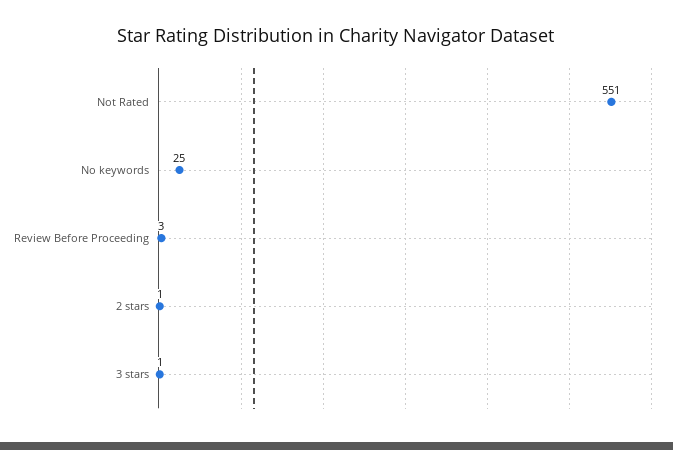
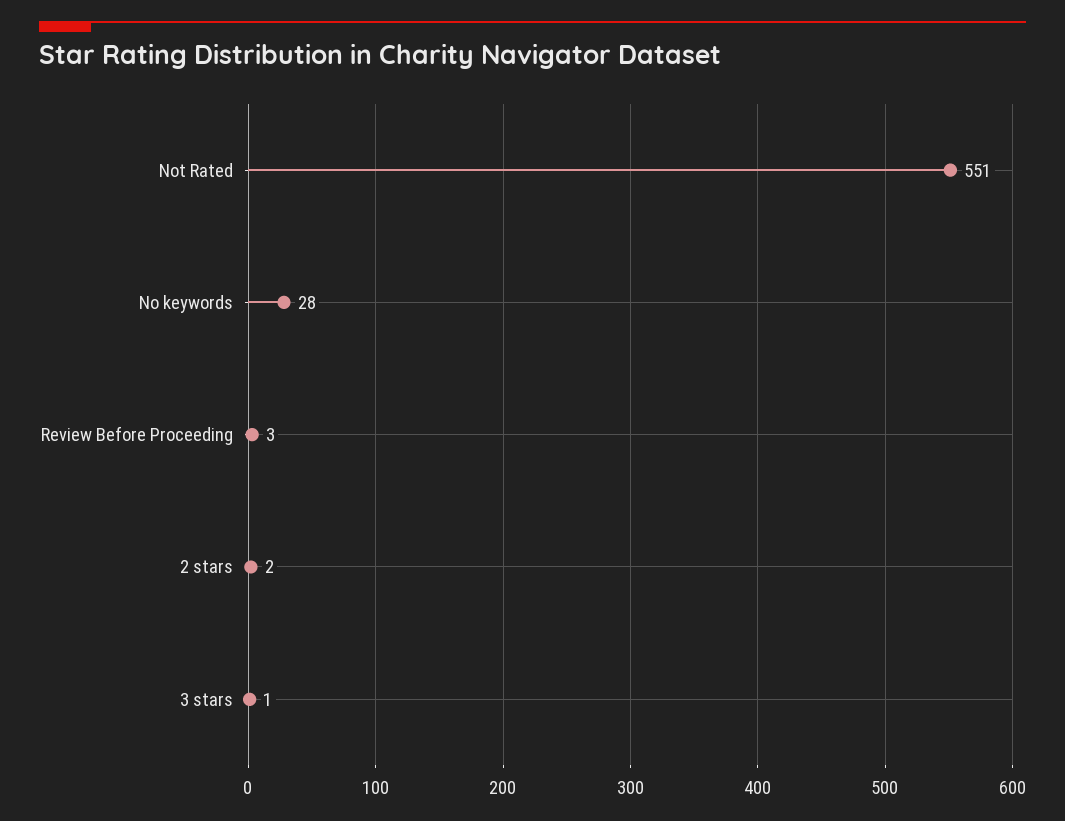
No keywords: 25 -> 28
2 stars: 1 -> 2

